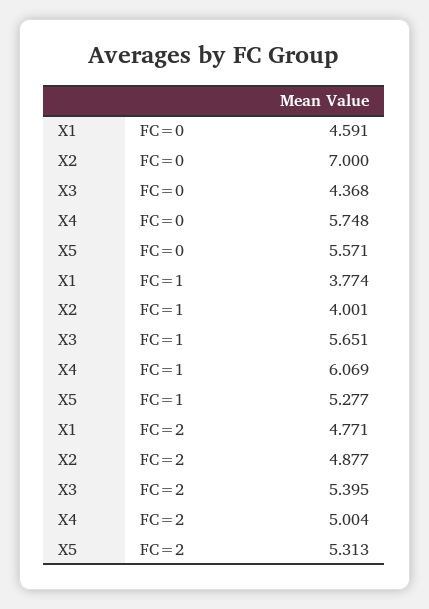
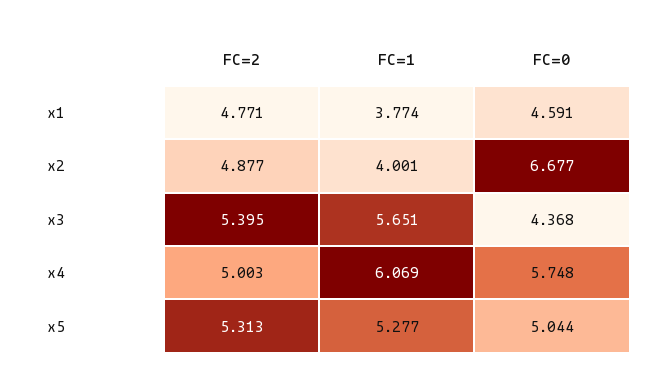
X2, FC=0: 7 -> 6.677
X5, FC=0: 5.571 -> 5.044
X4, FC=2: 5.004 -> 5.003

